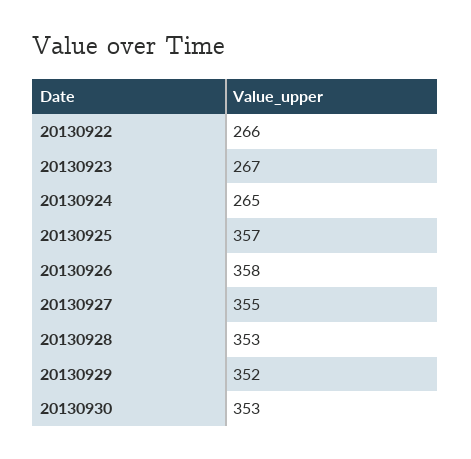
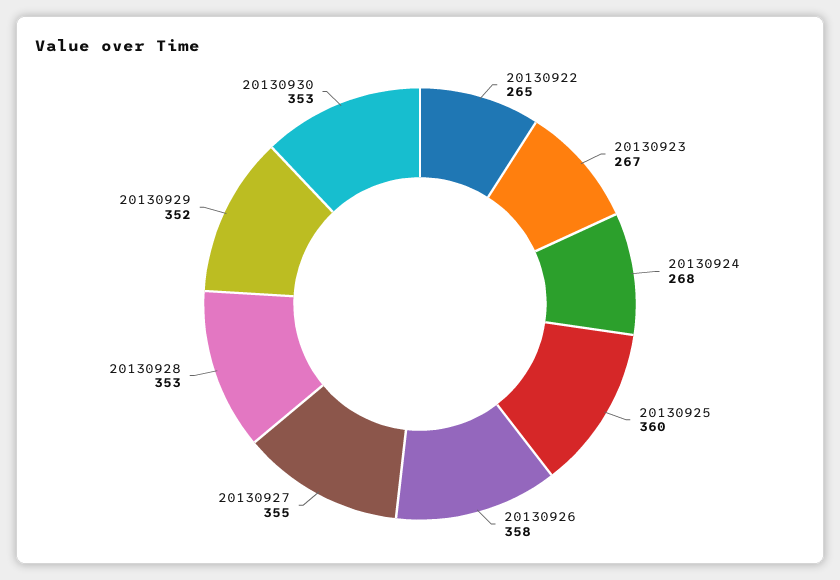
20130922: 266 -> 265
20130924: 265 -> 268
20130925: 357 -> 360

